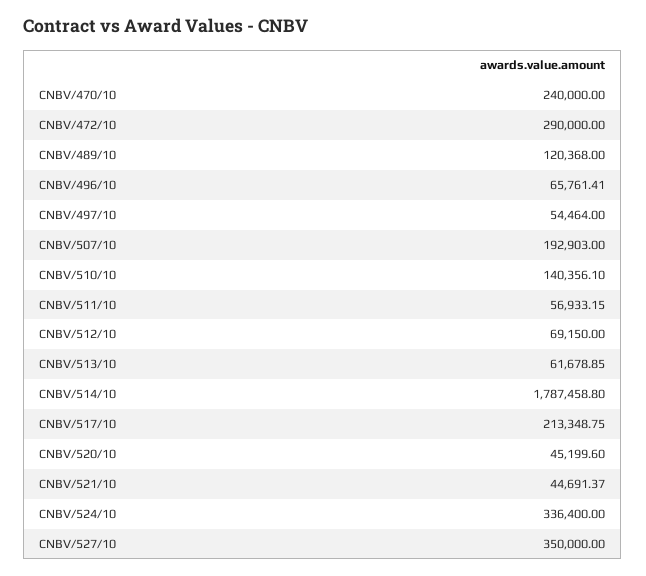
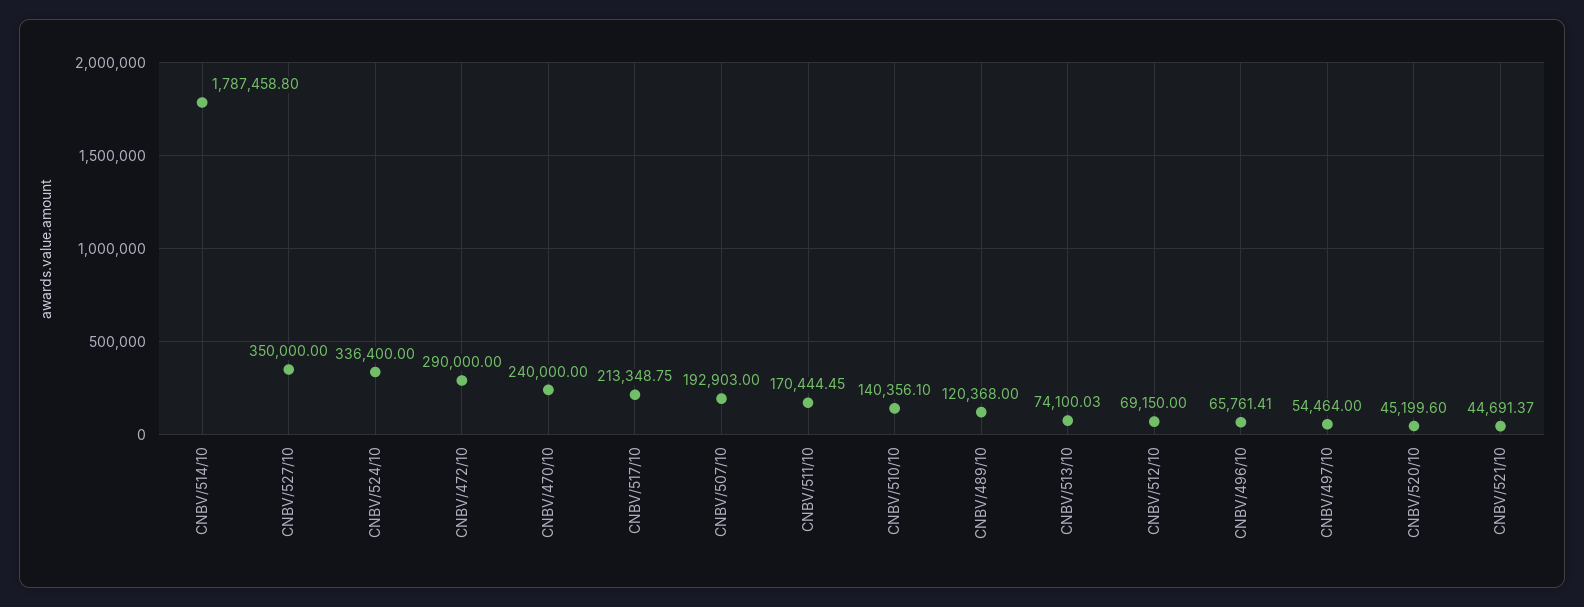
CNBV/511/10: 56933.15 -> 170444.45
CNBV/513/10: 61678.85 -> 74100.03

